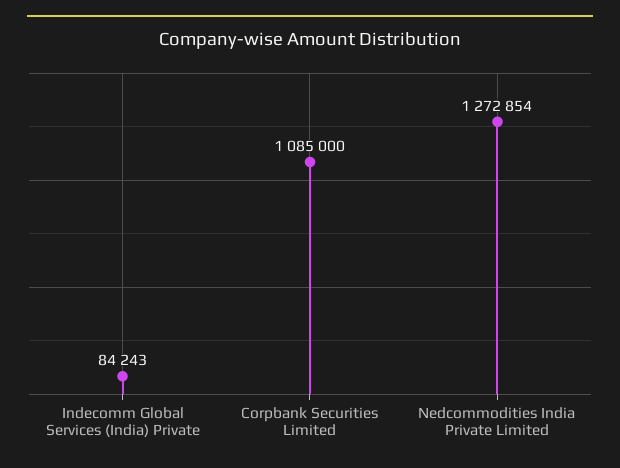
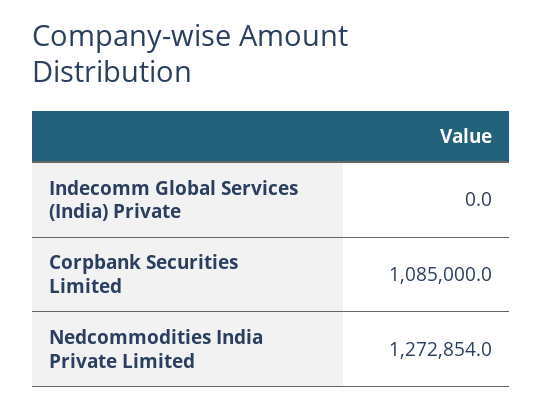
Indecomm Global Services (India) Private: 84243 -> 0

